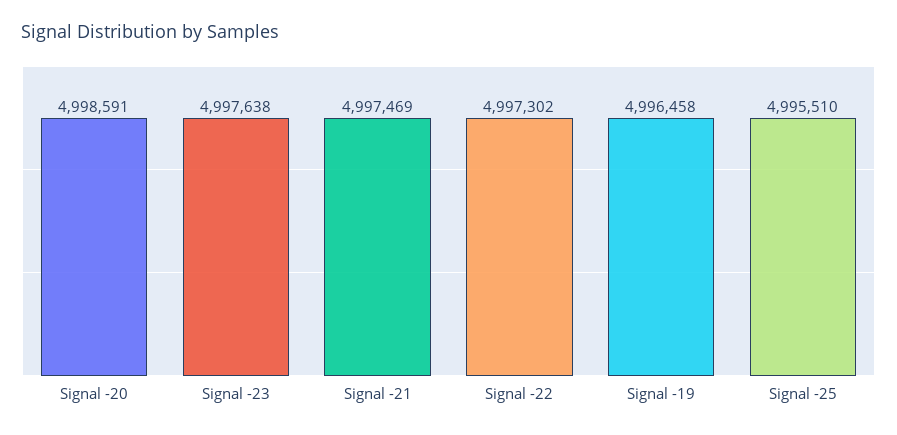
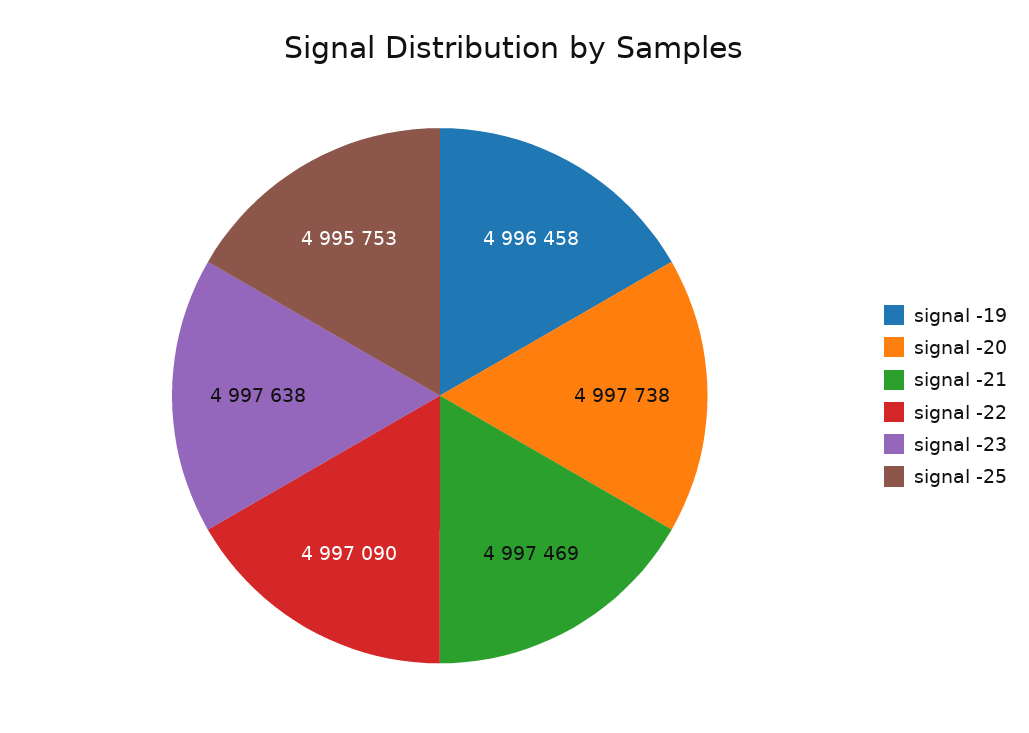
Signal -20: 4998591 -> 4997738
Signal -22: 4997302 -> 4997090
Signal -25: 4995510 -> 4995753

